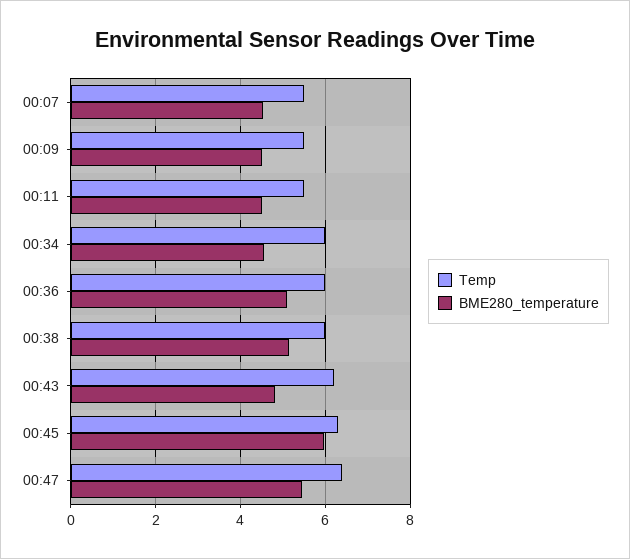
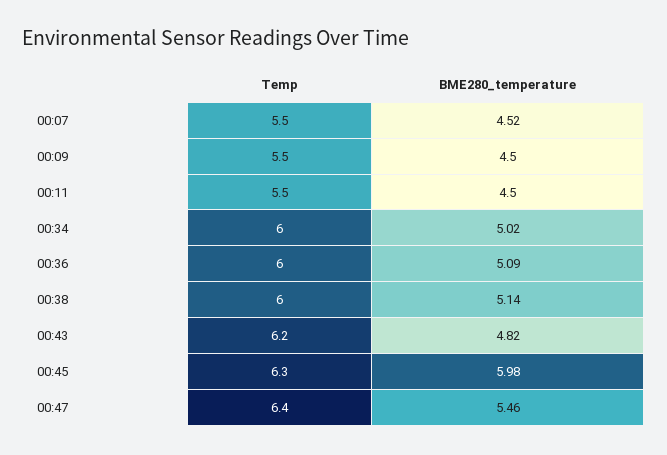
BME280_temperature, 00:34: 4.6 -> 5.02

